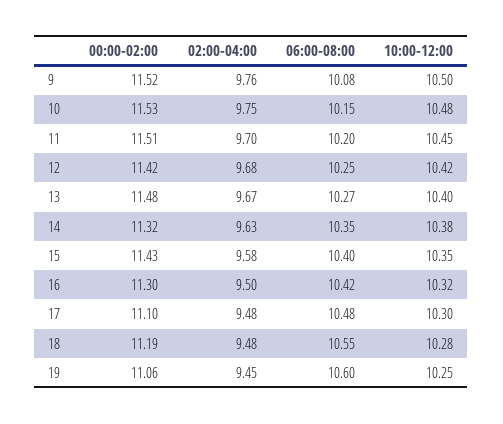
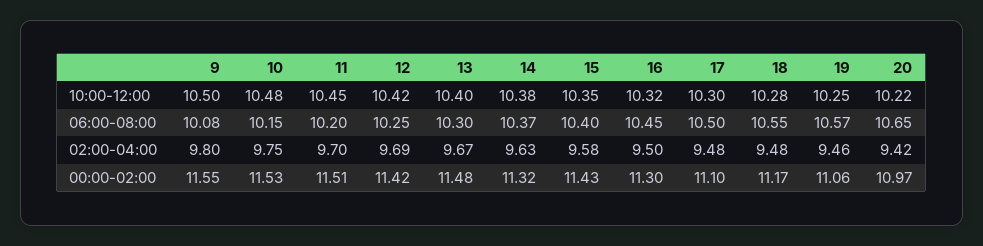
00:00-02:00, 9: 11.52 -> 11.55
02:00-04:00, 9: 9.76 -> 9.8
02:00-04:00, 12: 9.68 -> 9.69
06:00-08:00, 13: 10.27 -> 10.3
06:00-08:00, 14: 10.35 -> 10.37
06:00-08:00, 16: 10.42 -> 10.45
06:00-08:00, 17: 10.48 -> 10.5
00:00-02:00, 18: 11.19 -> 11.17
02:00-04:00, 19: 9.45 -> 9.46
06:00-08:00, 19: 10.6 -> 10.57
10:00-12:00, 20: none -> 10.22
06:00-08:00, 20: none -> 10.65
02:00-04:00, 20: none -> 9.42
00:00-02:00, 20: none -> 10.97

